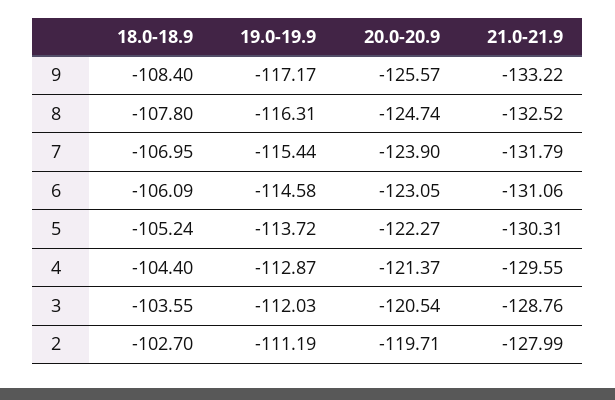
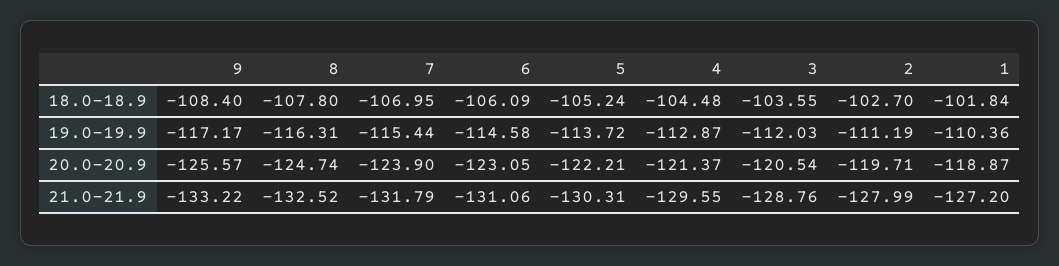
20.0-20.9, 5: -122.27 -> -122.21
18.0-18.9, 4: -104.4 -> -104.48
18.0-18.9, 1: none -> -101.84
19.0-19.9, 1: none -> -110.36
20.0-20.9, 1: none -> -118.87
21.0-21.9, 1: none -> -127.2

